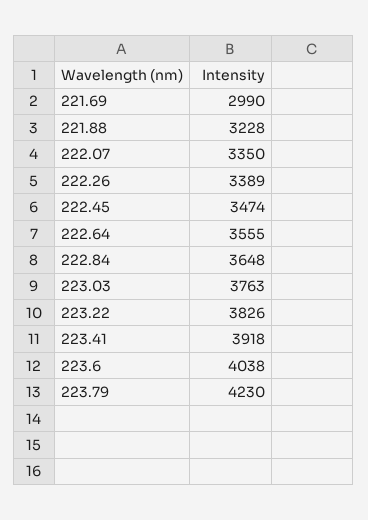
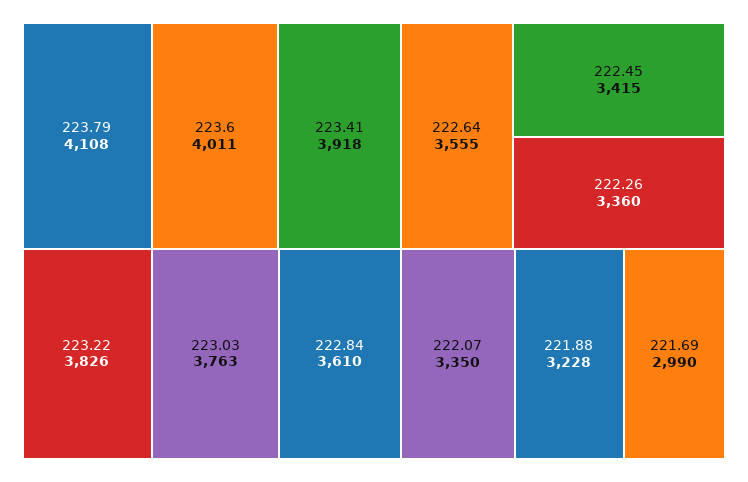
222.26: 3389 -> 3360
222.45: 3474 -> 3415
222.84: 3648 -> 3610
223.6: 4038 -> 4011
223.79: 4230 -> 4108

